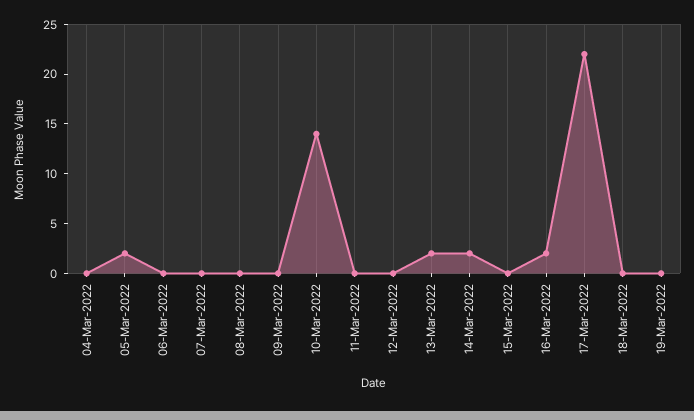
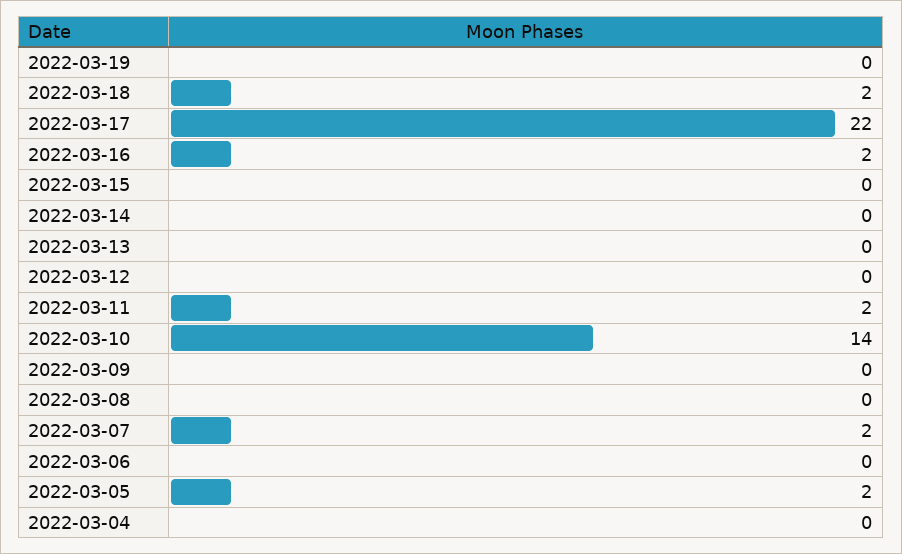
07-Mar-2022: 0 -> 2
11-Mar-2022: 0 -> 2
13-Mar-2022: 2 -> 0
14-Mar-2022: 2 -> 0
18-Mar-2022: 0 -> 2

